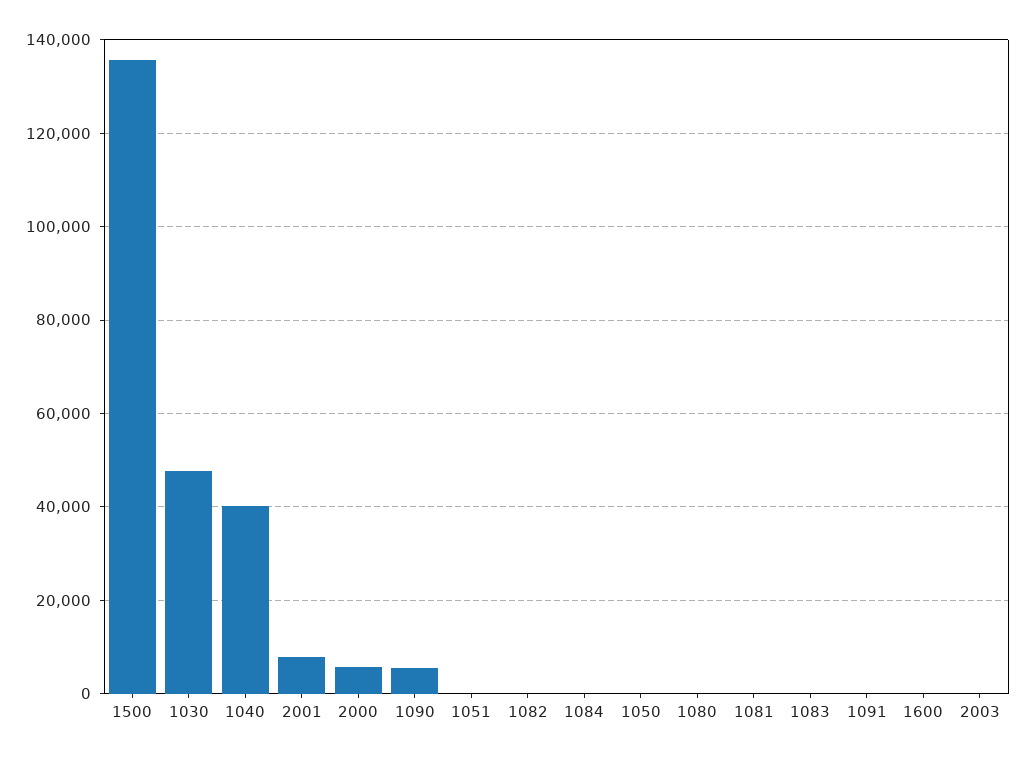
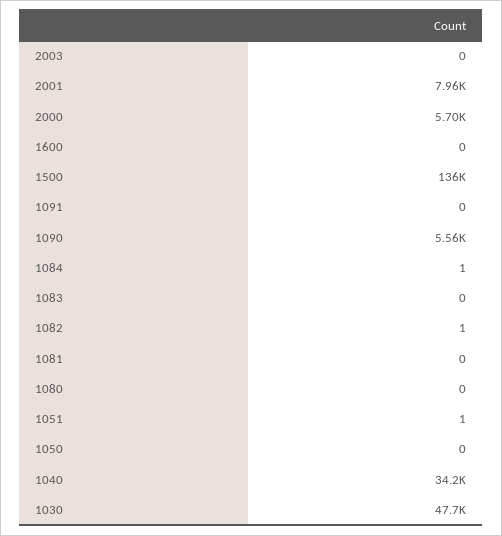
1040: 40000 -> 34200

